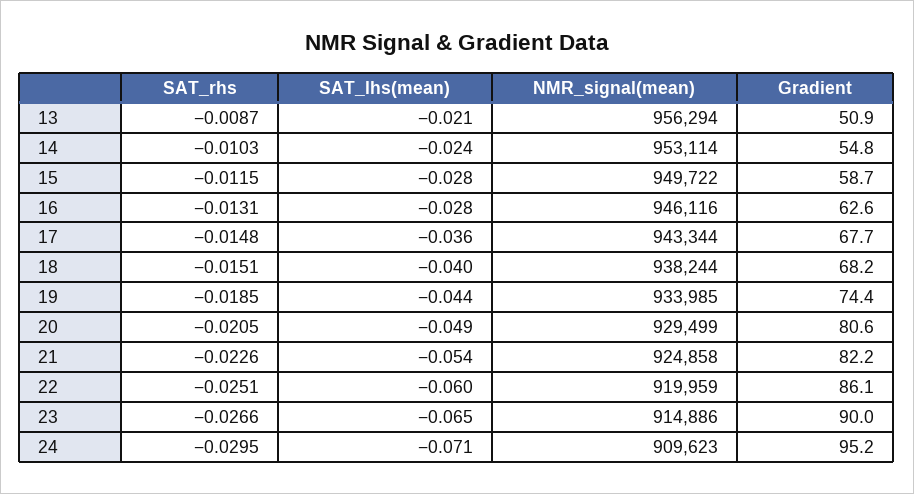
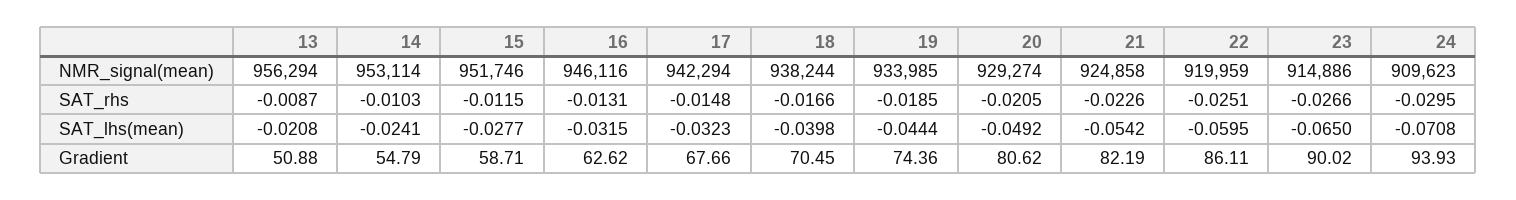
NMR_signal(mean), 15: 949722 -> 951746
SAT_lhs(mean), 16: -0.028 -> -0.0315
SAT_lhs(mean), 17: -0.036 -> -0.0323
NMR_signal(mean), 17: 943344 -> 942294
SAT_rhs, 18: -0.0151 -> -0.0166
Gradient, 18: 68.2 -> 70.45
NMR_signal(mean), 20: 929499 -> 929274
Gradient, 24: 95.2 -> 93.93

